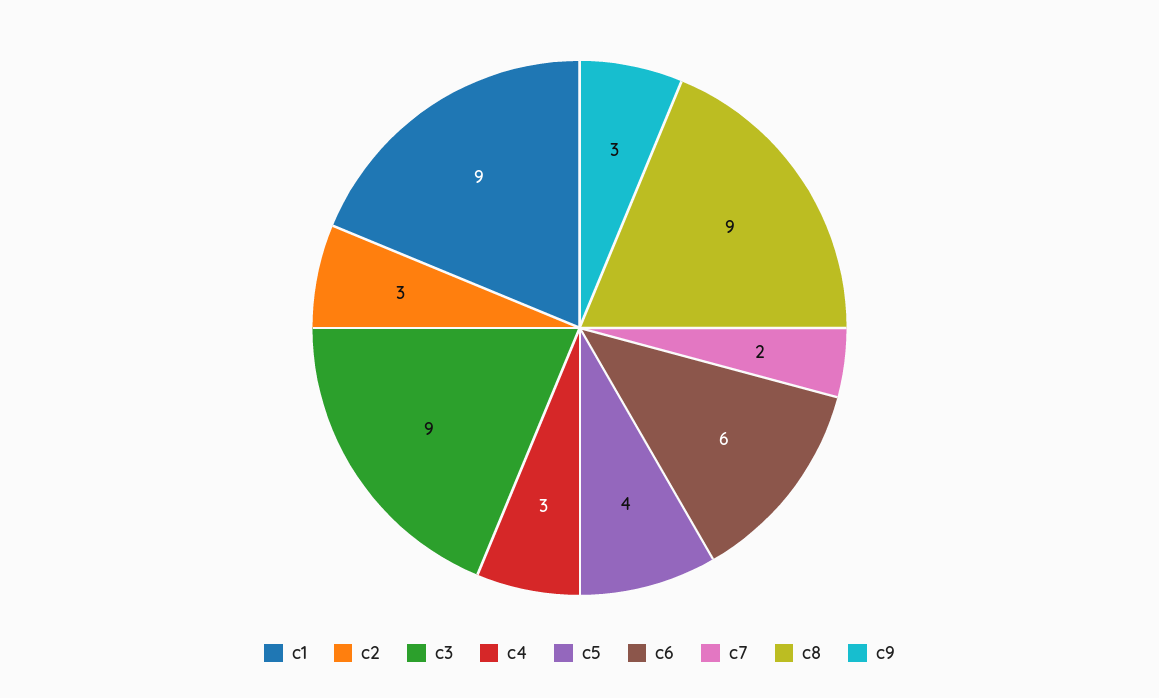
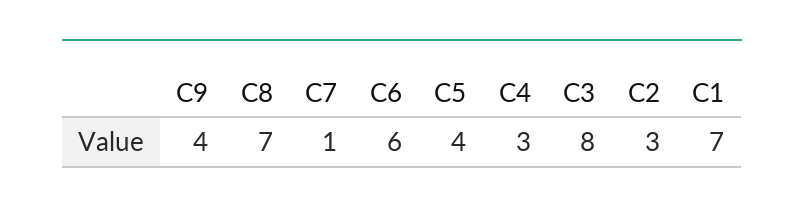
c1: 9 -> 7
c3: 9 -> 8
c7: 2 -> 1
c8: 9 -> 7
c9: 3 -> 4

